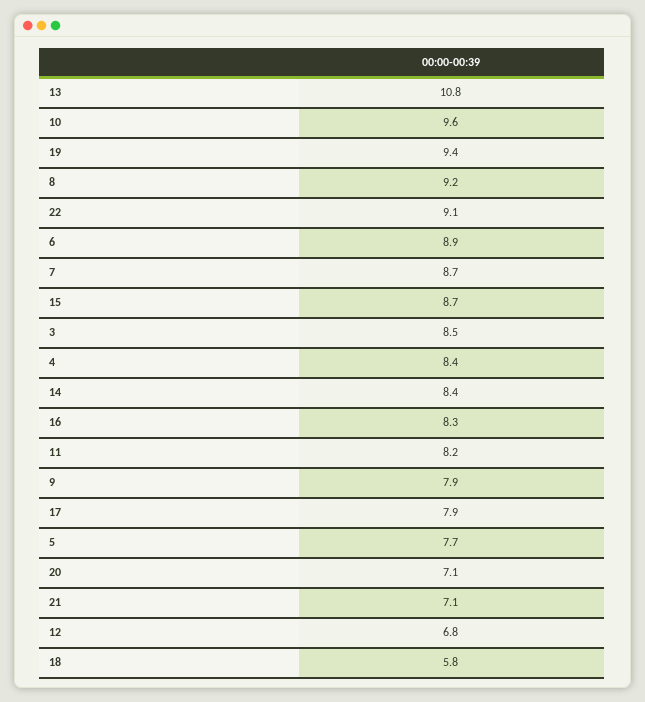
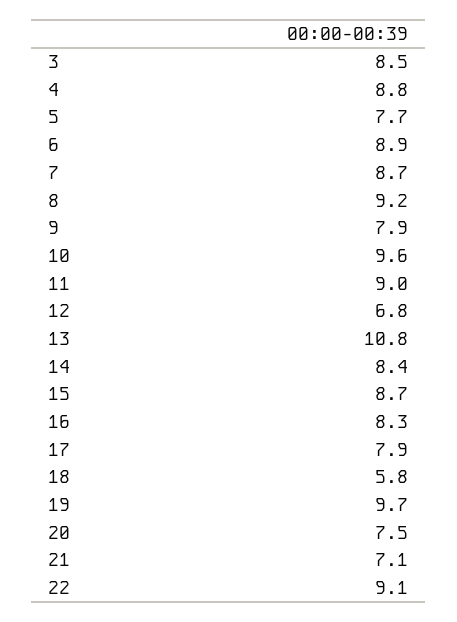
19: 9.4 -> 9.7
4: 8.4 -> 8.8
11: 8.2 -> 9
20: 7.1 -> 7.5

